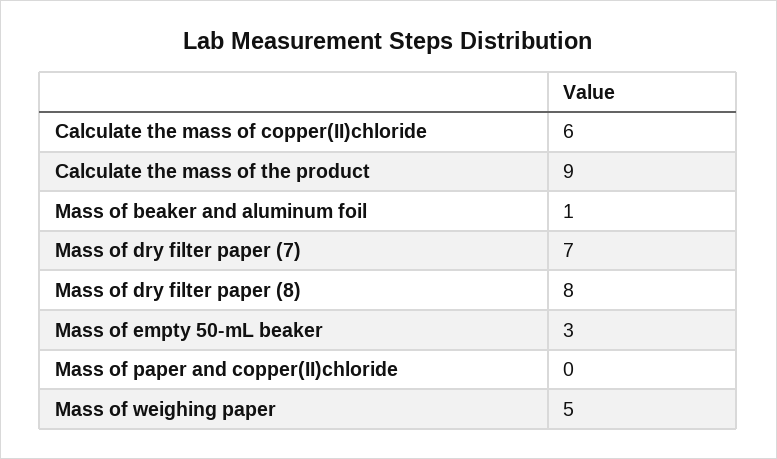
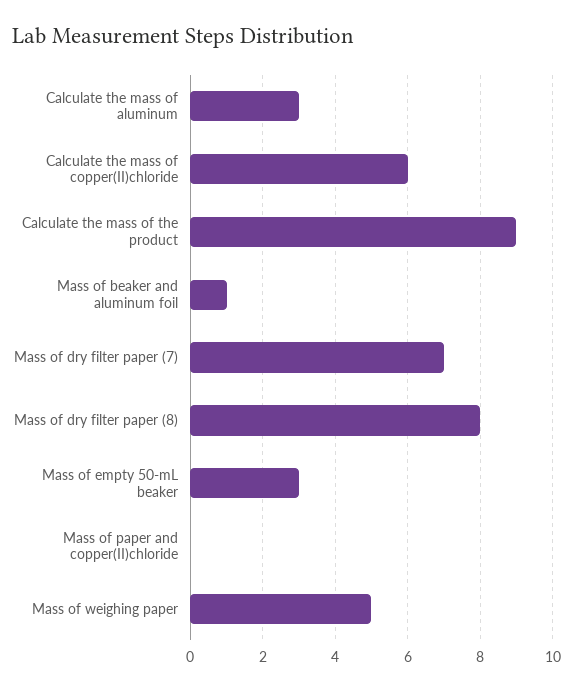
Calculate the mass of aluminum: none -> 3

